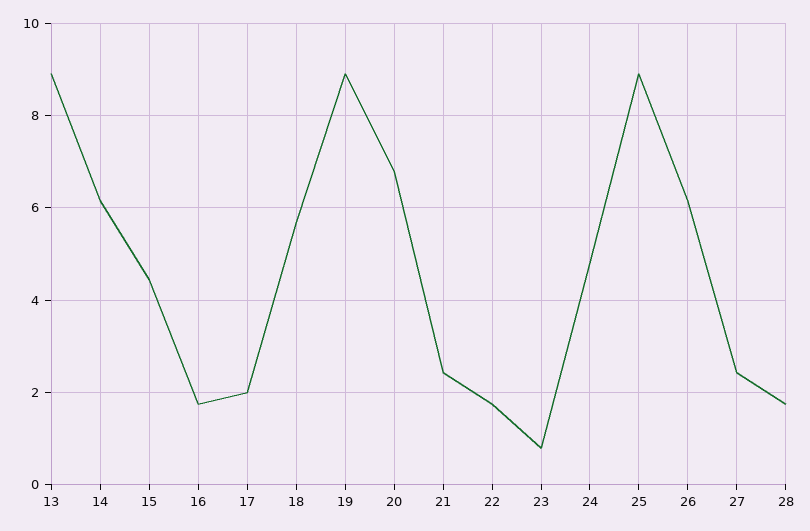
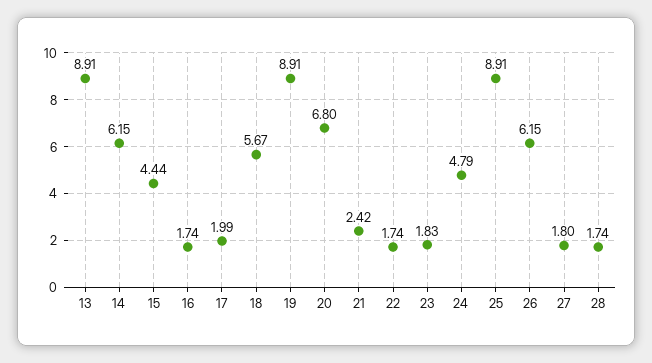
23: 0.8 -> 1.83
27: 2.4 -> 1.8

